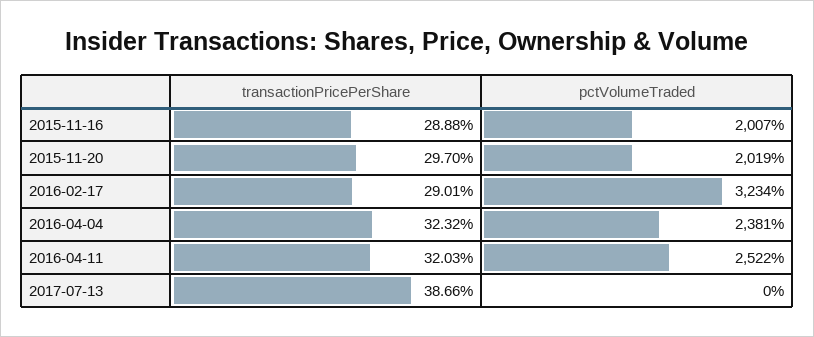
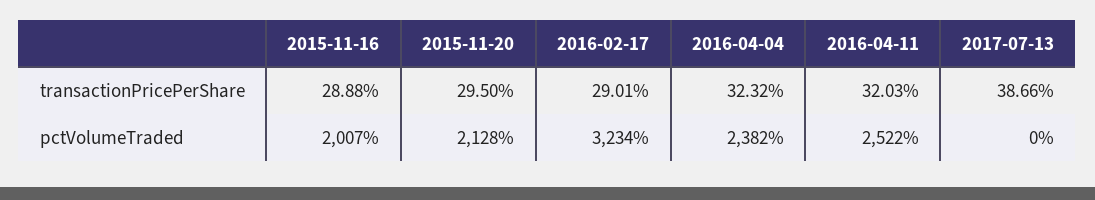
transactionPricePerShare, 2015-11-20: 29.7 -> 29.5
pctVolumeTraded, 2015-11-20: 2019 -> 2128
pctVolumeTraded, 2016-04-04: 2381 -> 2382

